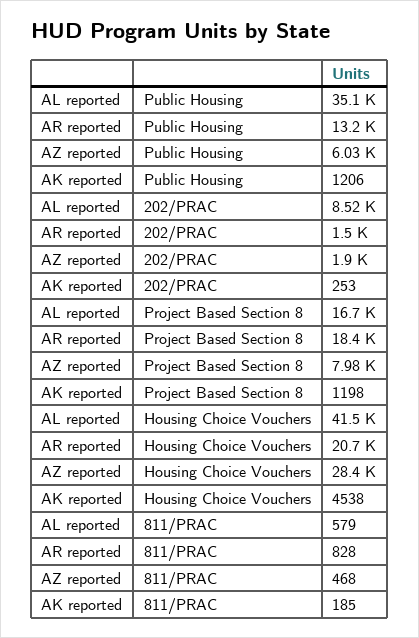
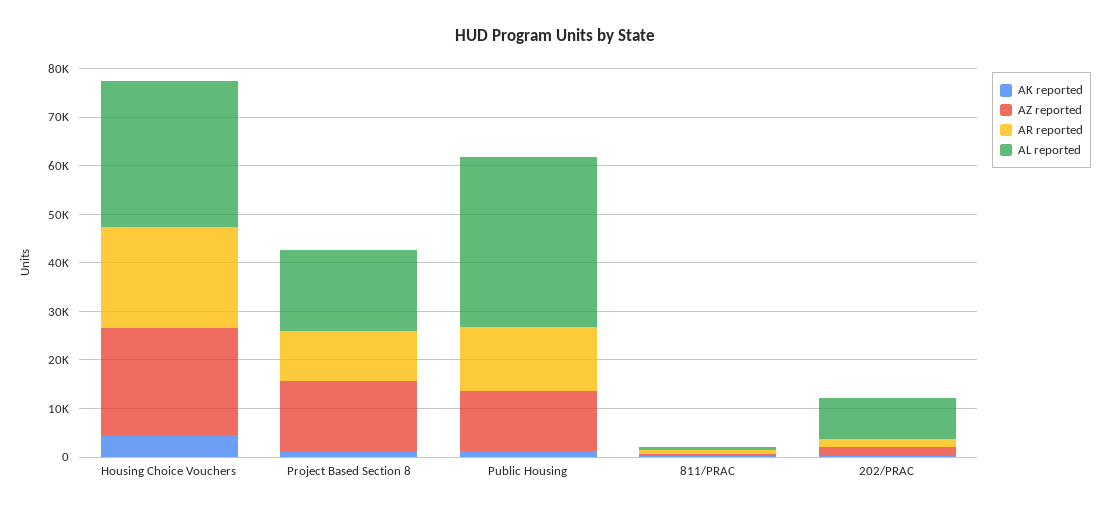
AZ reported, Public Housing: 6030 -> 12000
AR reported, Project Based Section 8: 18400 -> 10000
AZ reported, Project Based Section 8: 7980 -> 14000
AL reported, Housing Choice Vouchers: 41500 -> 30000
AZ reported, Housing Choice Vouchers: 28400 -> 22000

